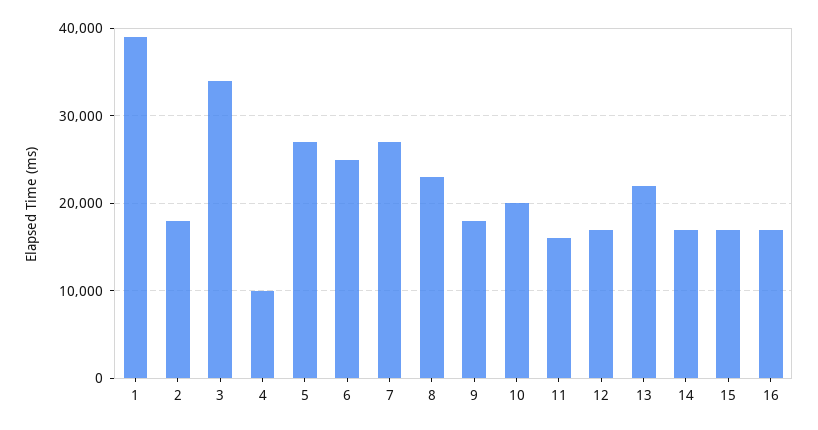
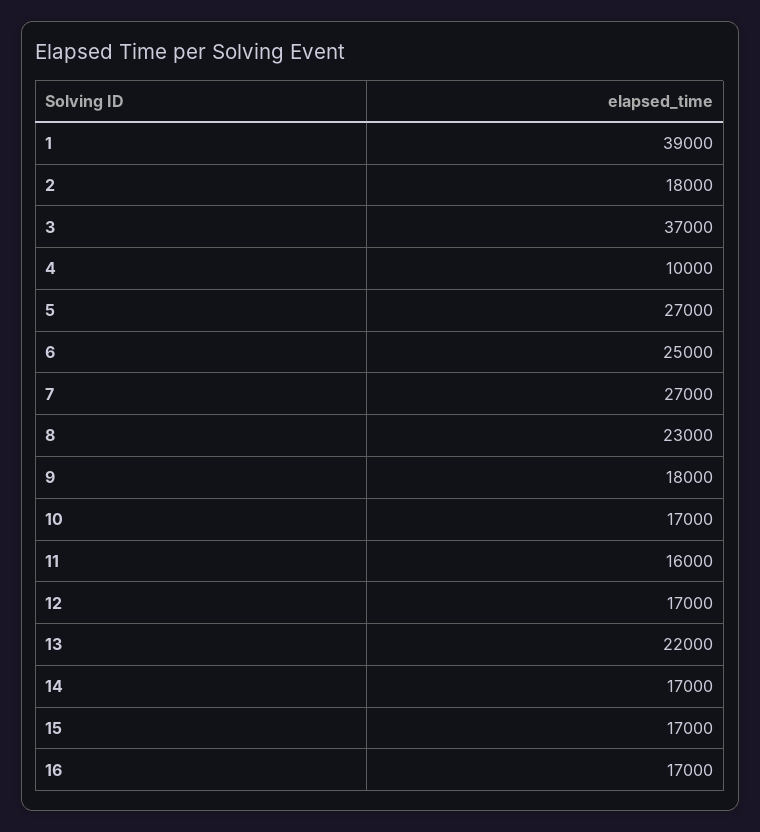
3: 34000 -> 37000
10: 20000 -> 17000

